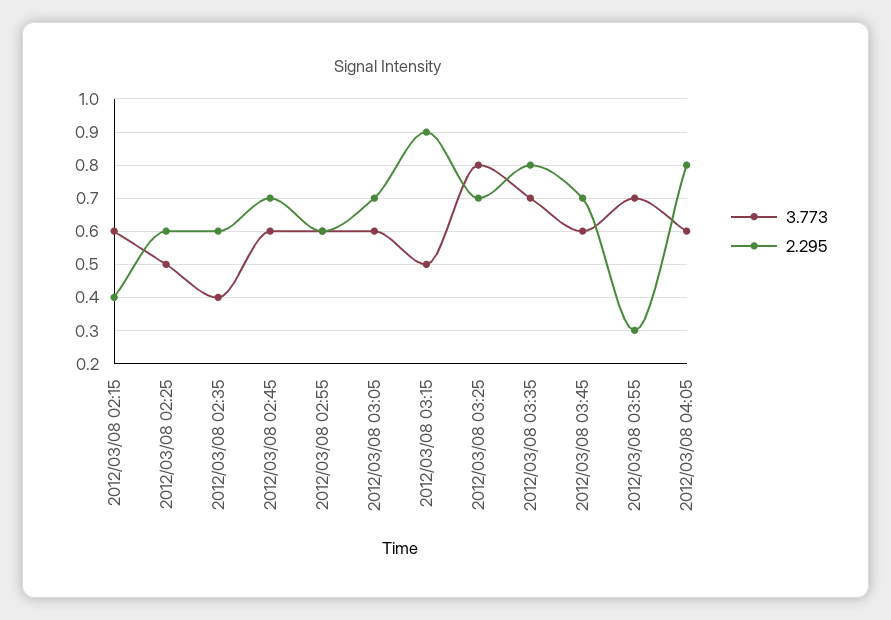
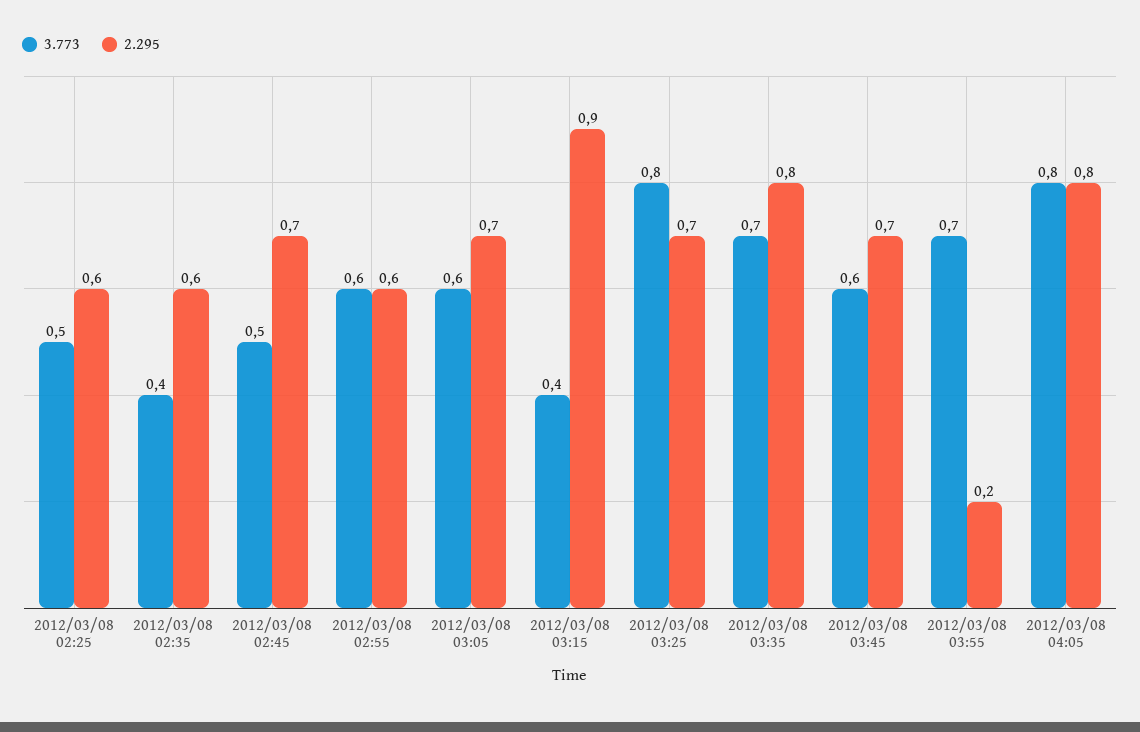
3.773, 2012/03/08 02:15: 0.6 -> none
2.295, 2012/03/08 02:15: 0.4 -> none
3.773, 2012/03/08 02:45: 0.6 -> 0.5
3.773, 2012/03/08 03:15: 0.5 -> 0.4
2.295, 2012/03/08 03:55: 0.3 -> 0.2
3.773, 2012/03/08 04:05: 0.6 -> 0.8

